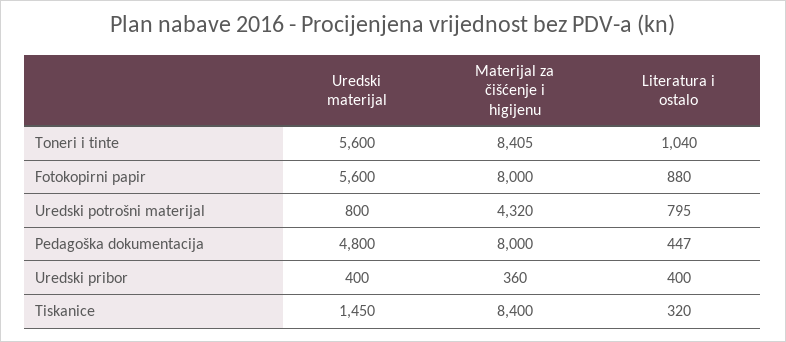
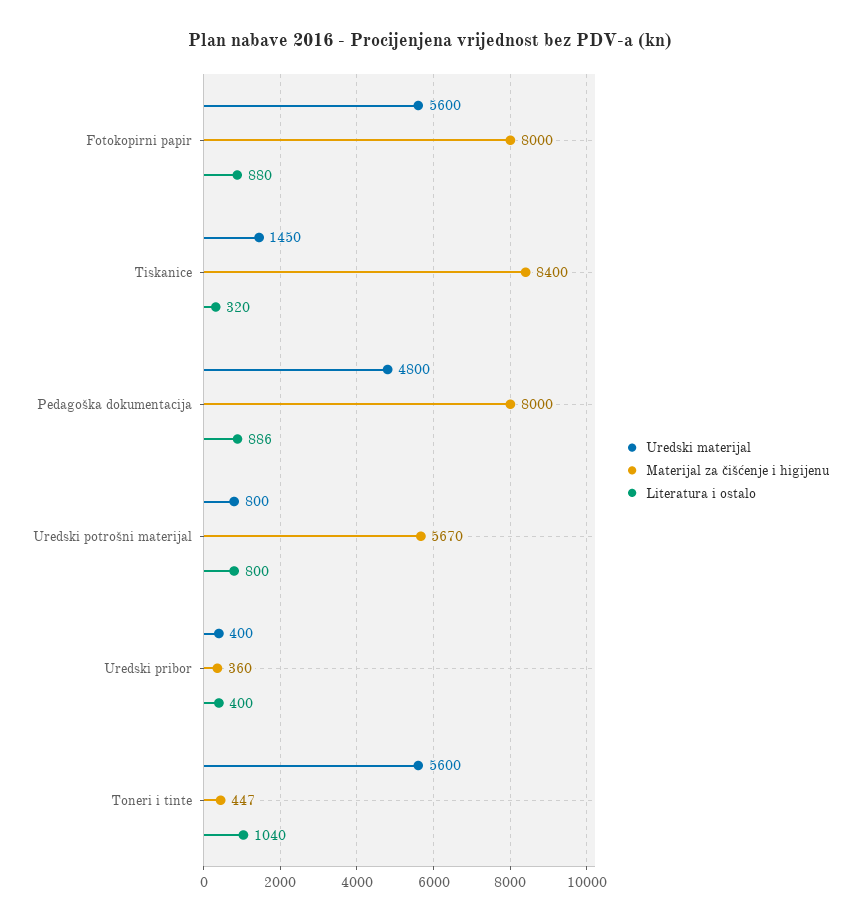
Materijal za čišćenje i higijenu, Toneri i tinte: 8405 -> 447
Materijal za čišćenje i higijenu, Uredski potrošni materijal: 4320 -> 5670
Literatura i ostalo, Uredski potrošni materijal: 795 -> 800
Literatura i ostalo, Pedagoška dokumentacija: 447 -> 886

